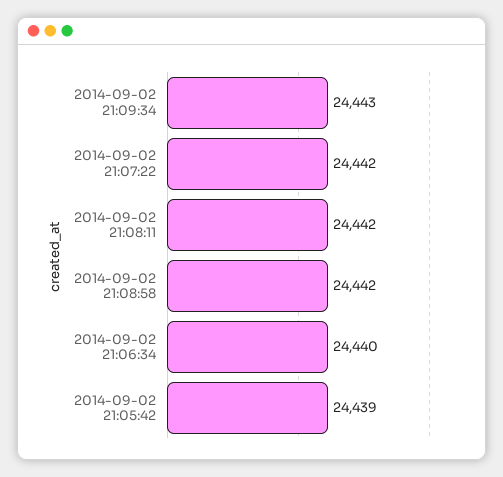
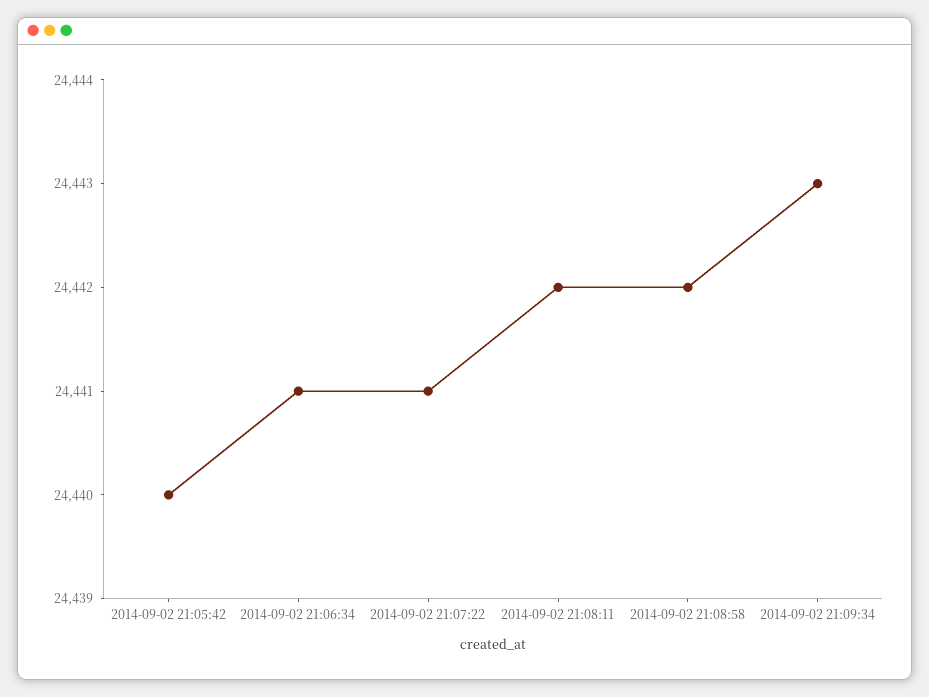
2014-09-02 21:07:22: 24442 -> 24441
2014-09-02 21:06:34: 24440 -> 24441
2014-09-02 21:05:42: 24439 -> 24440

